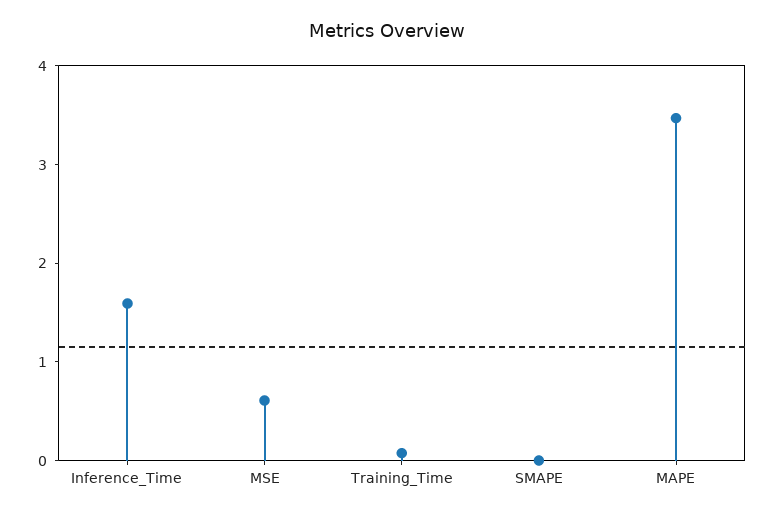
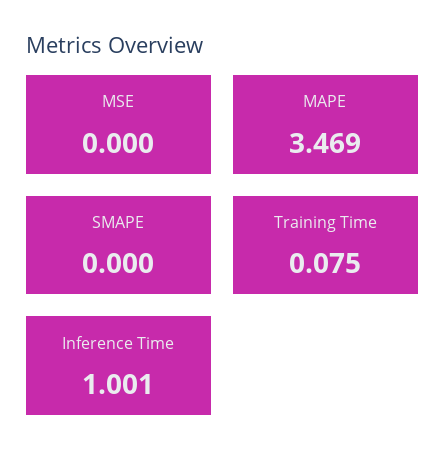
Inference_Time: 1.6 -> 1.001
MSE: 0.6 -> 0

